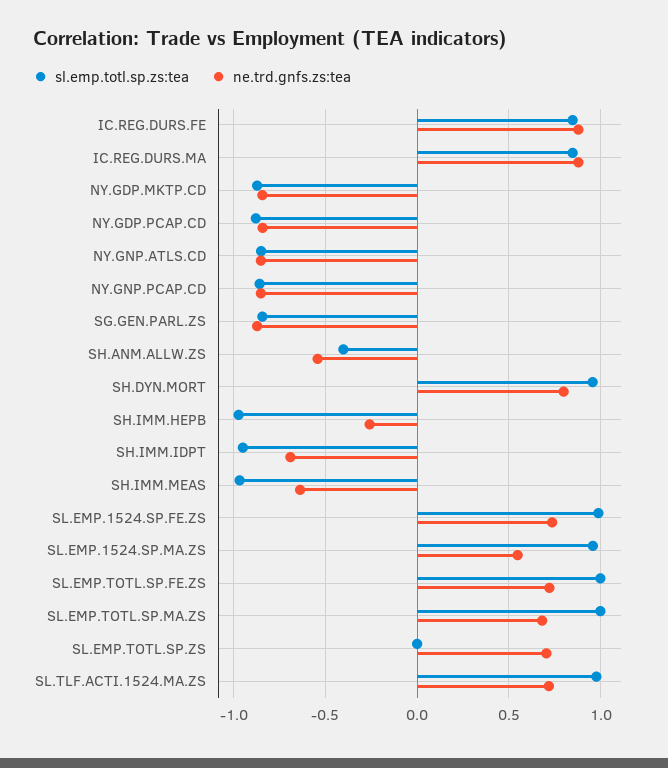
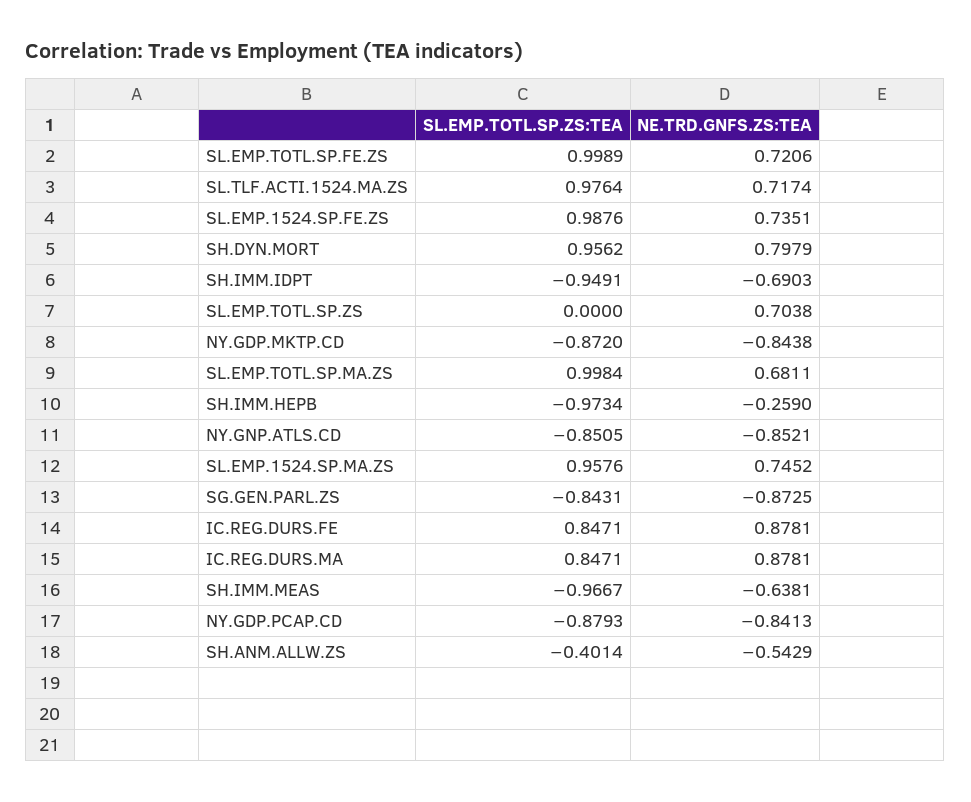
sl.emp.totl.sp.zs:tea, NY.GNP.PCAP.CD: -0.85 -> none
ne.trd.gnfs.zs:tea, NY.GNP.PCAP.CD: -0.85 -> none
ne.trd.gnfs.zs:tea, SL.EMP.1524.SP.MA.ZS: 0.55 -> 0.7452

